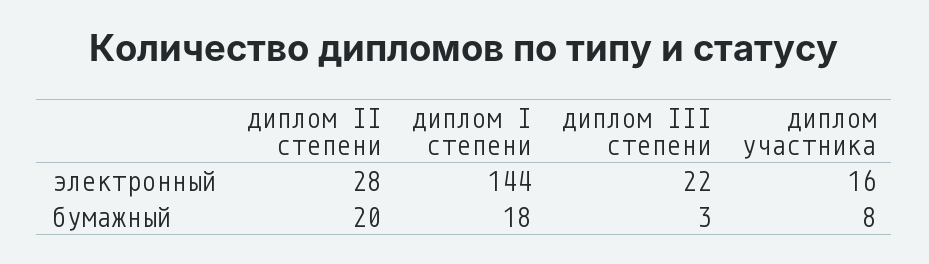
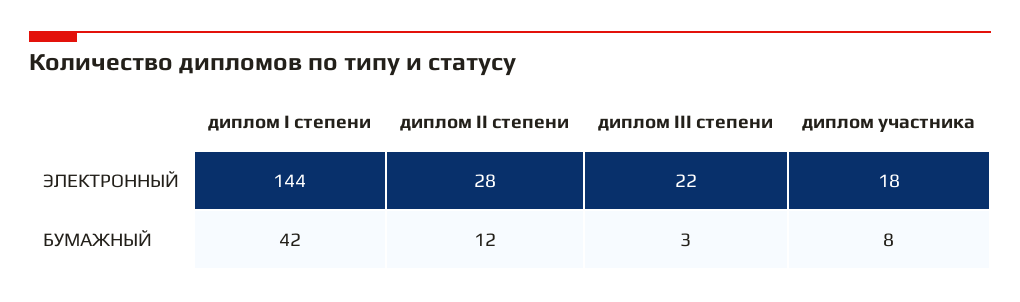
диплом участника, электронный: 16 -> 18
диплом II степени, бумажный: 20 -> 12
диплом I степени, бумажный: 18 -> 42

